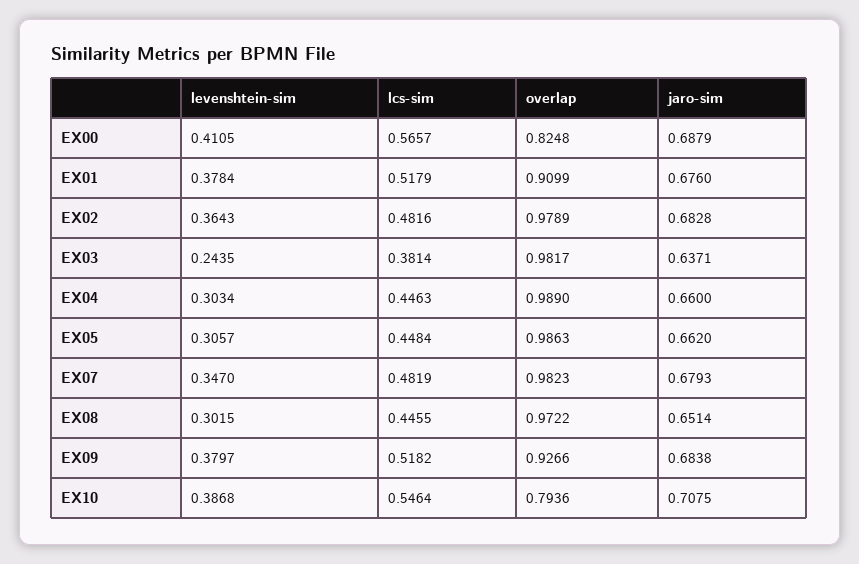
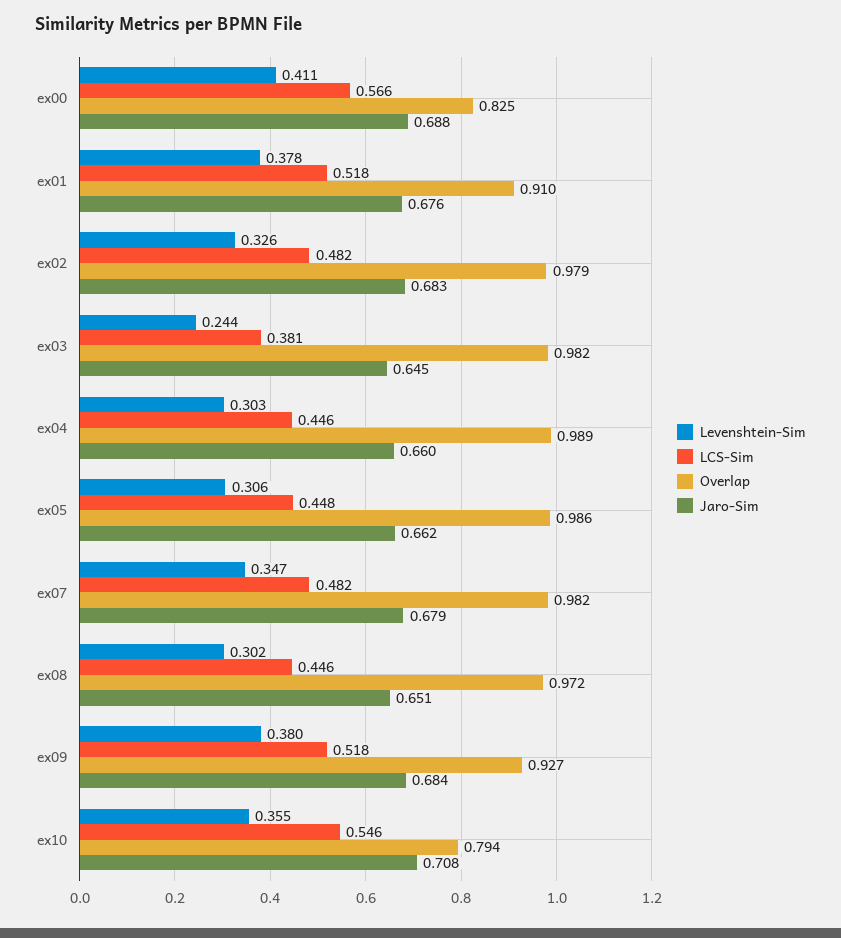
levenshtein-sim, EX02: 0.3643 -> 0.326
jaro-sim, EX03: 0.6371 -> 0.645
levenshtein-sim, EX10: 0.3868 -> 0.355

